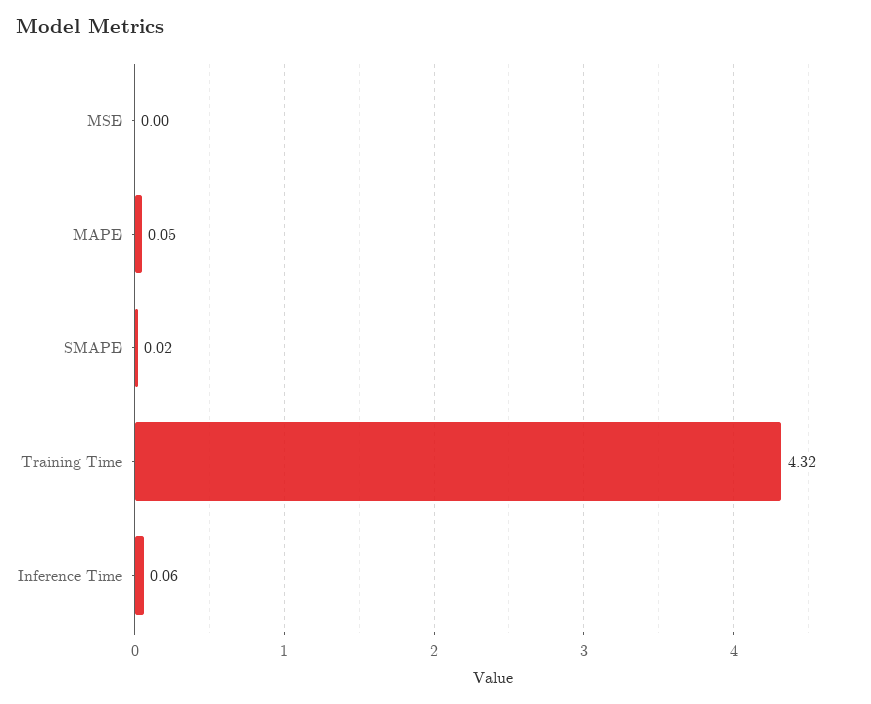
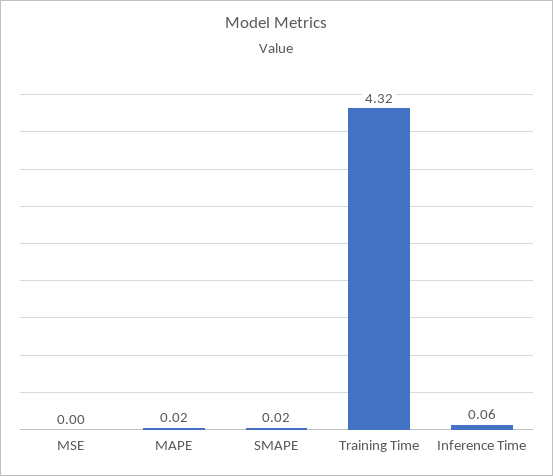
MAPE: 0.05 -> 0.02

